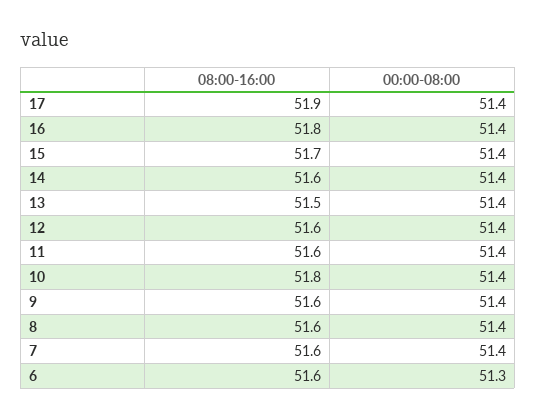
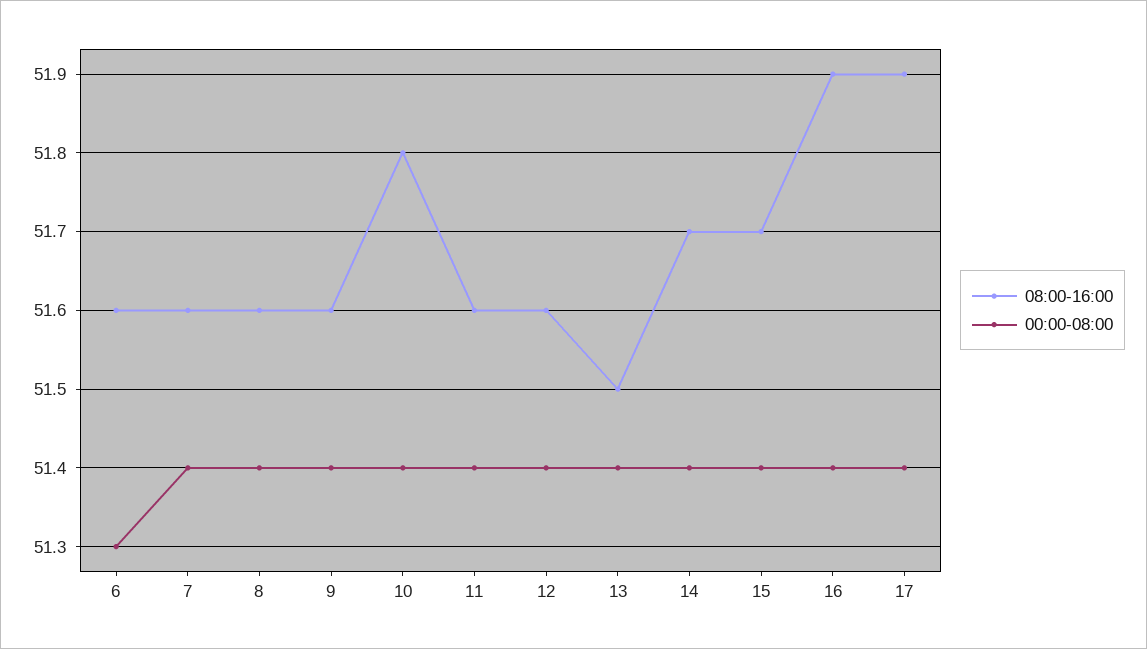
08:00-16:00, 16: 51.8 -> 51.9
08:00-16:00, 14: 51.6 -> 51.7

